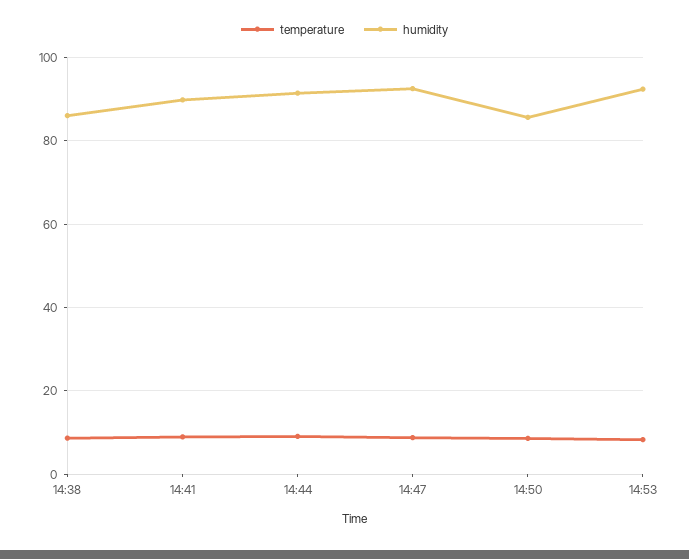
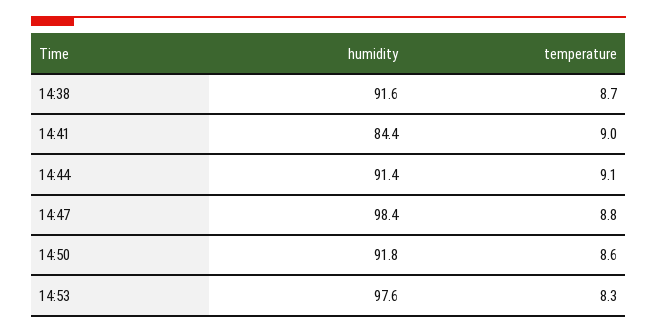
humidity, 14:38: 86 -> 91.6
humidity, 14:41: 90 -> 84.4
humidity, 14:47: 92 -> 98.4
humidity, 14:50: 86 -> 91.8
humidity, 14:53: 92 -> 97.6

